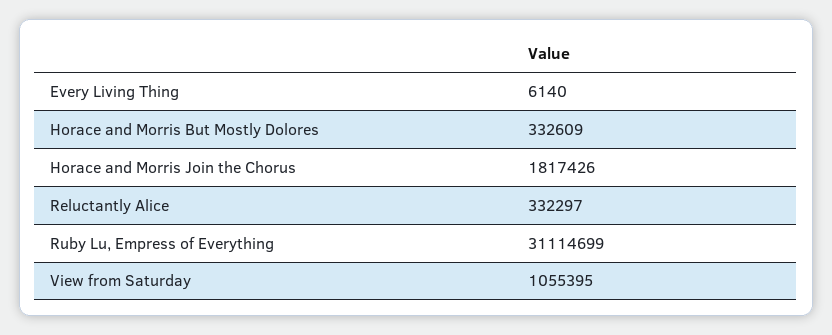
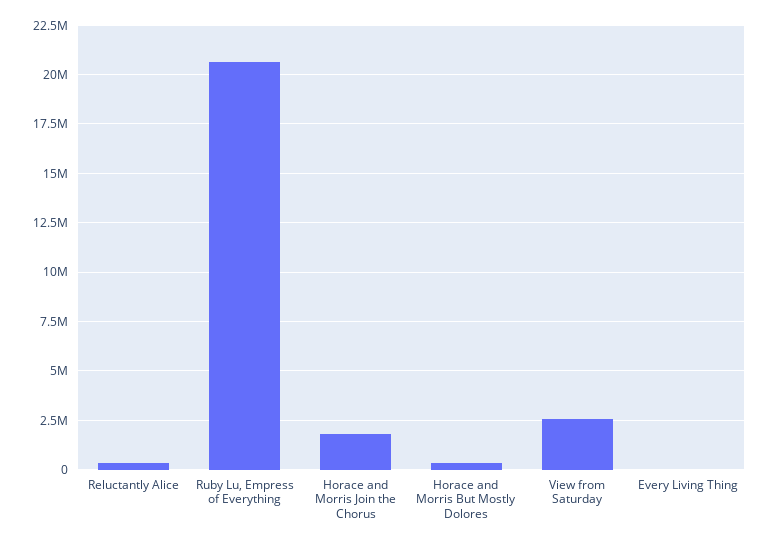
Ruby Lu, Empress of Everything: 31114699 -> 20500000
View from Saturday: 1055395 -> 2500000

